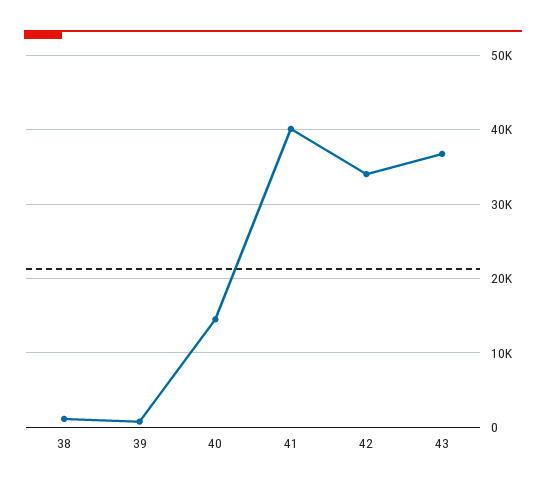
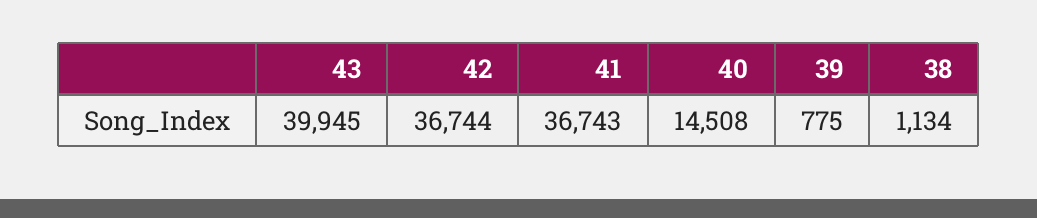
41: 40000 -> 36743
42: 34000 -> 36744
43: 37000 -> 39945

